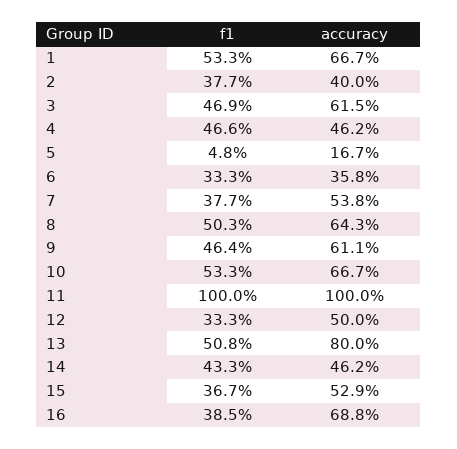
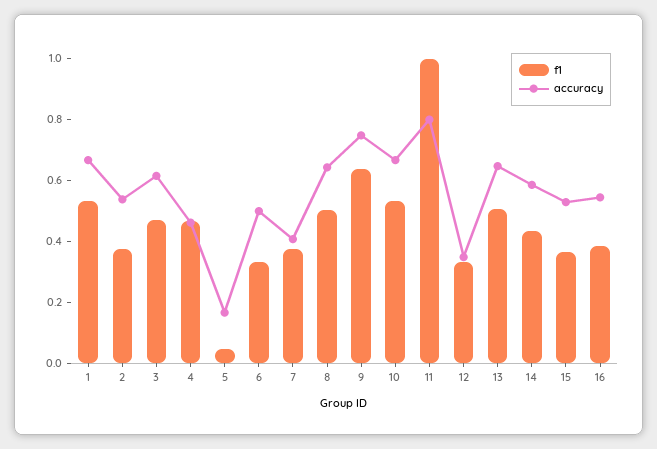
accuracy, 2: 0.4 -> 0.55
accuracy, 6: 0.358 -> 0.5
accuracy, 7: 0.538 -> 0.4
f1, 9: 0.464 -> 0.65
accuracy, 9: 0.611 -> 0.75
accuracy, 11: 1 -> 0.8
accuracy, 12: 0.5 -> 0.35
accuracy, 13: 0.8 -> 0.65
accuracy, 14: 0.462 -> 0.6
accuracy, 16: 0.688 -> 0.55

